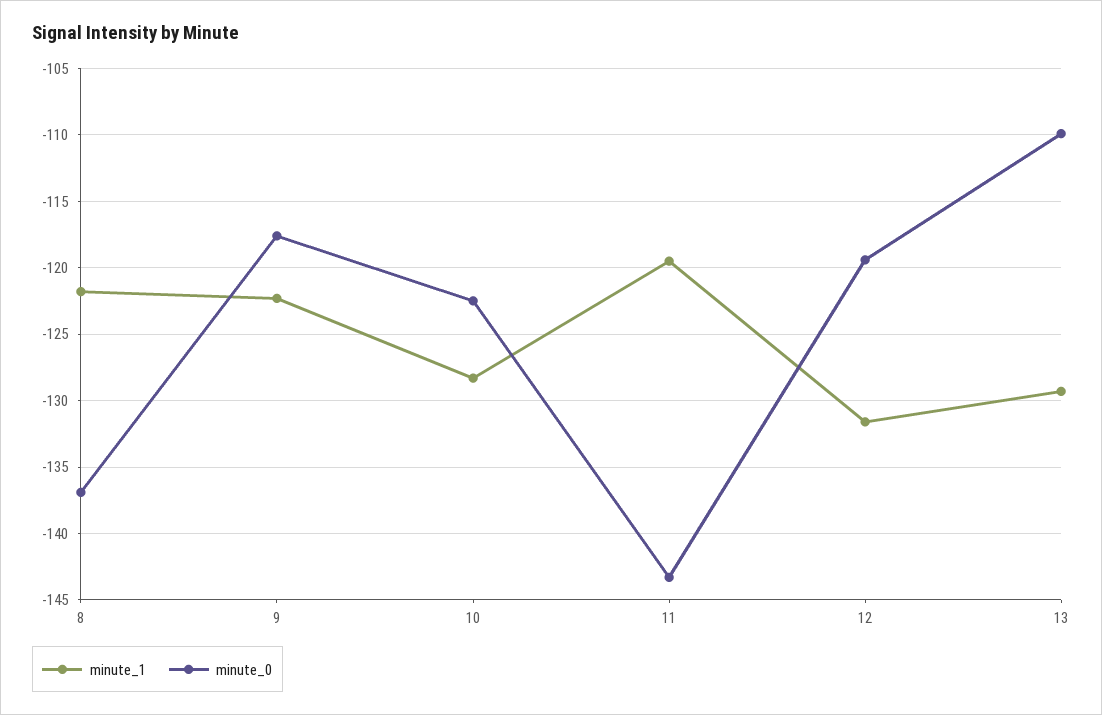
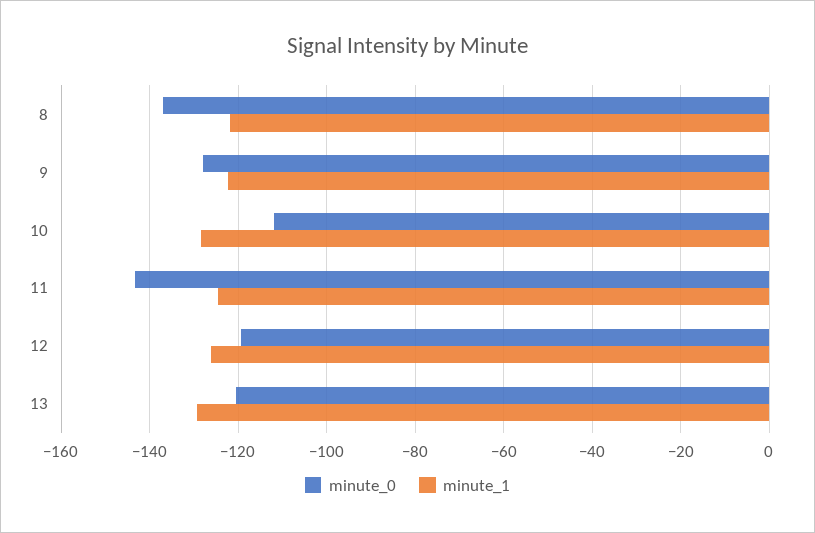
minute_0, 9: -117.5 -> -128
minute_0, 10: -122.5 -> -112
minute_1, 11: -119.5 -> -124
minute_1, 12: -131.5 -> -126
minute_0, 13: -110 -> -120

